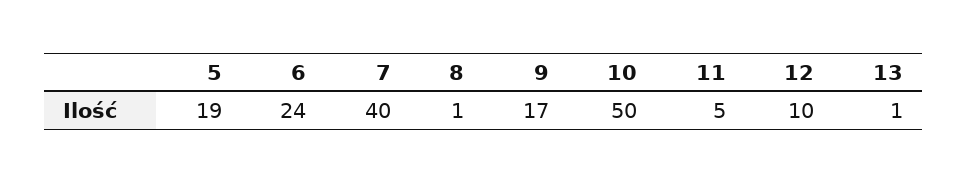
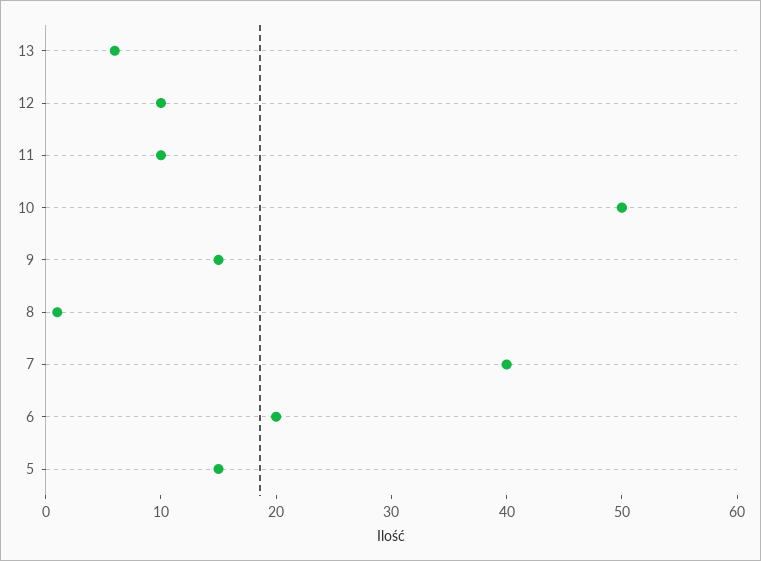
5: 19 -> 15
6: 24 -> 20
9: 17 -> 15
11: 5 -> 10
13: 1 -> 6

